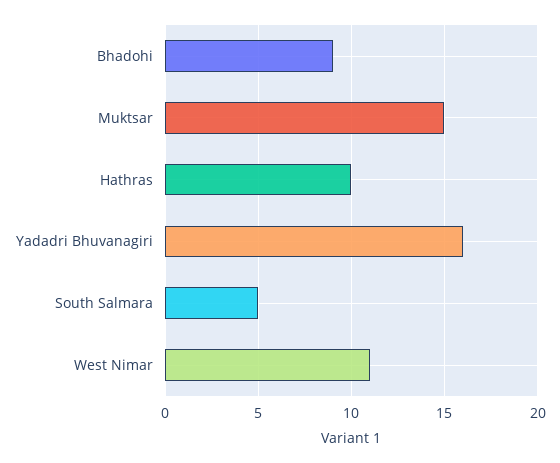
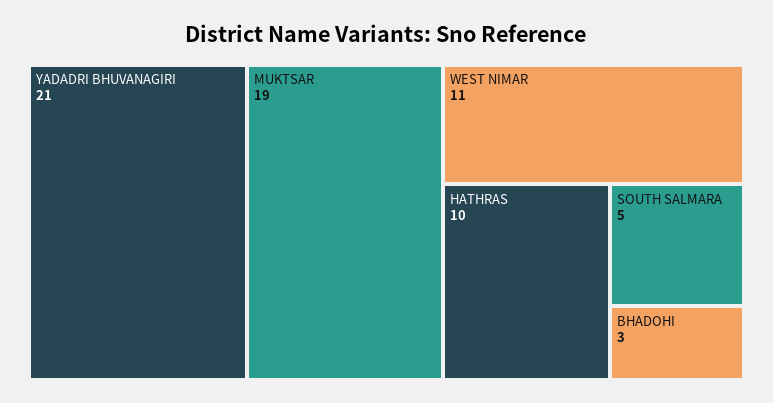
Bhadohi: 9 -> 3
Muktsar: 15 -> 19
Yadadri Bhuvanagiri: 16 -> 21

